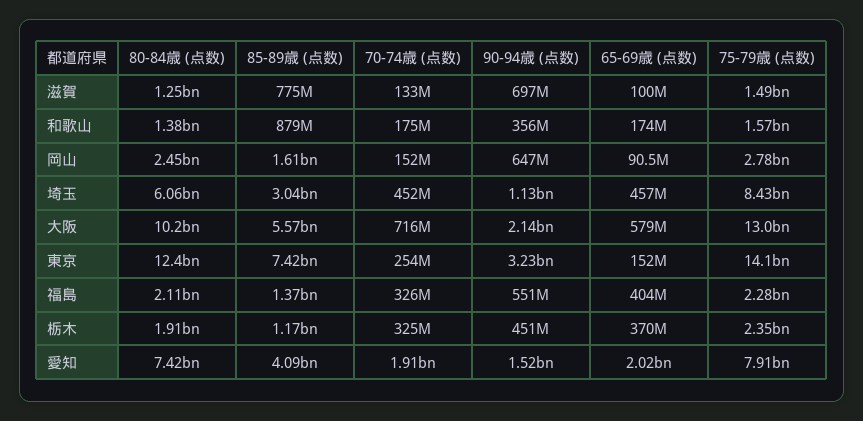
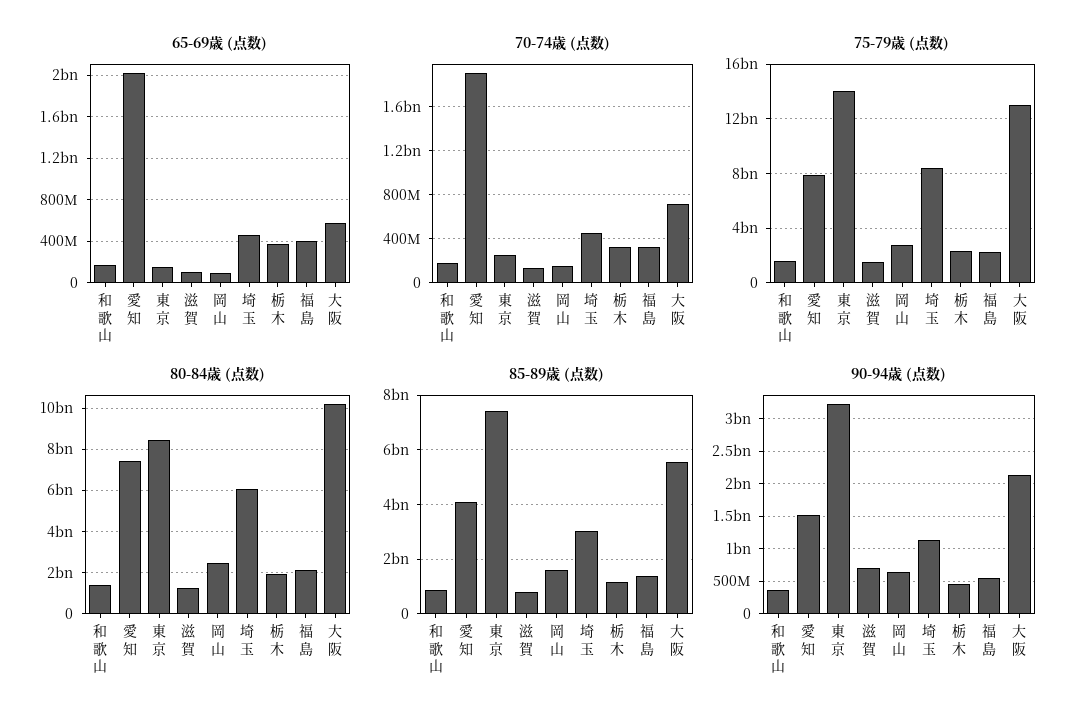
80-84歳 (点数), 東京: 12400000000 -> 8500000000

